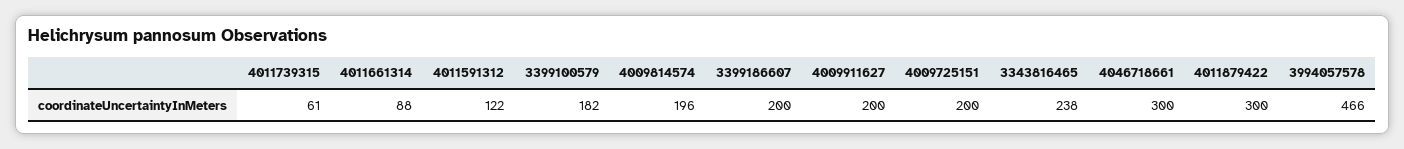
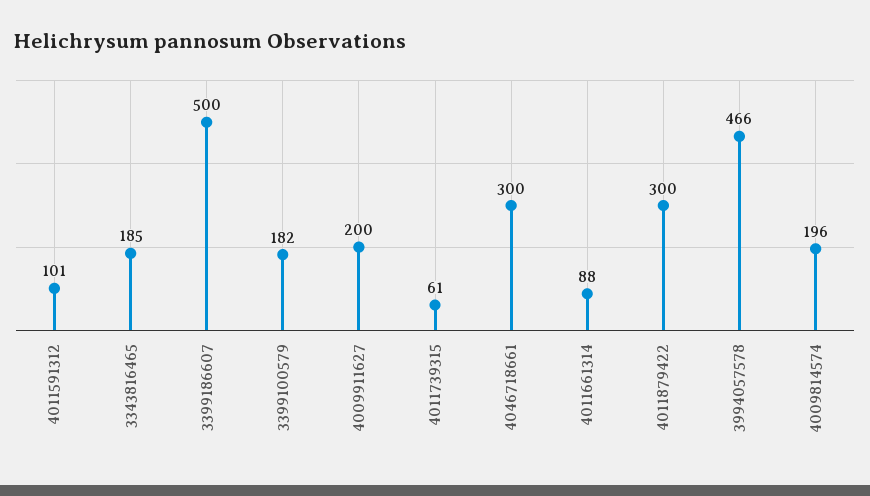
4011591312: 122 -> 101
3399186607: 200 -> 500
4009725151: 200 -> none
3343816465: 238 -> 185

